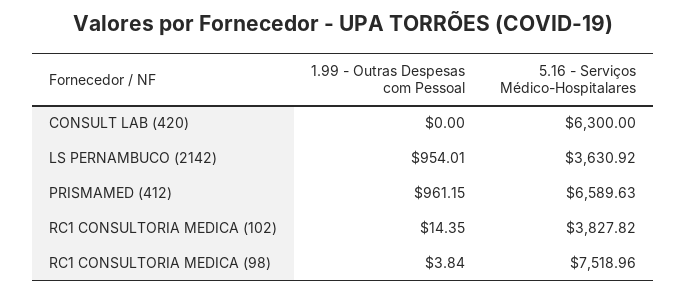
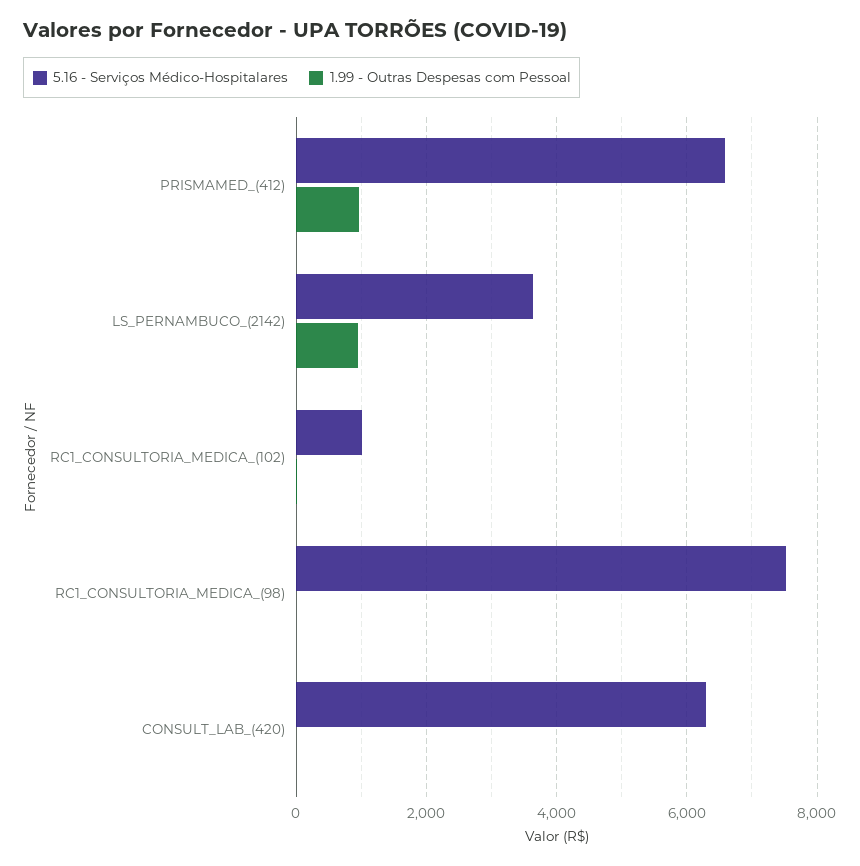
5.16 - Serviços Médico-Hospitalares, RC1 CONSULTORIA MEDICA (102): 3827.82 -> 1000

